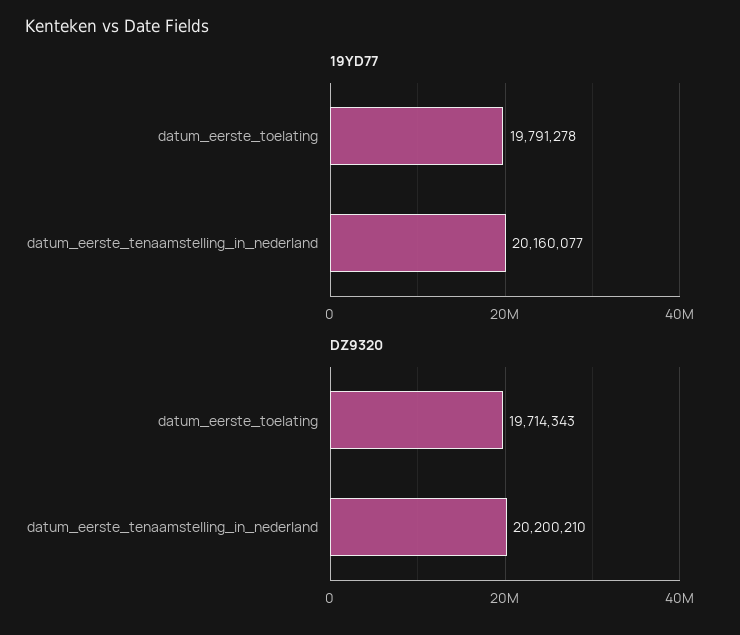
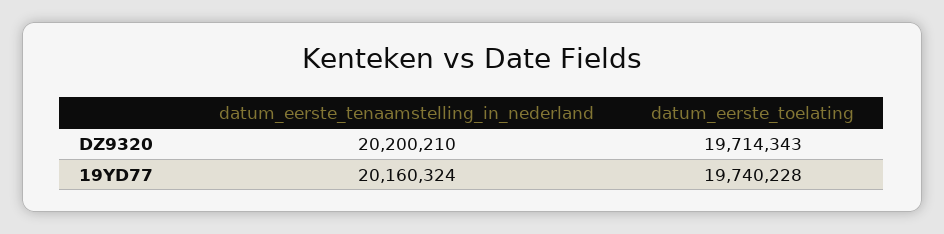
19YD77, datum_eerste_toelating: 19791278 -> 19740228
19YD77, datum_eerste_tenaamstelling_in_nederland: 20160077 -> 20160324

